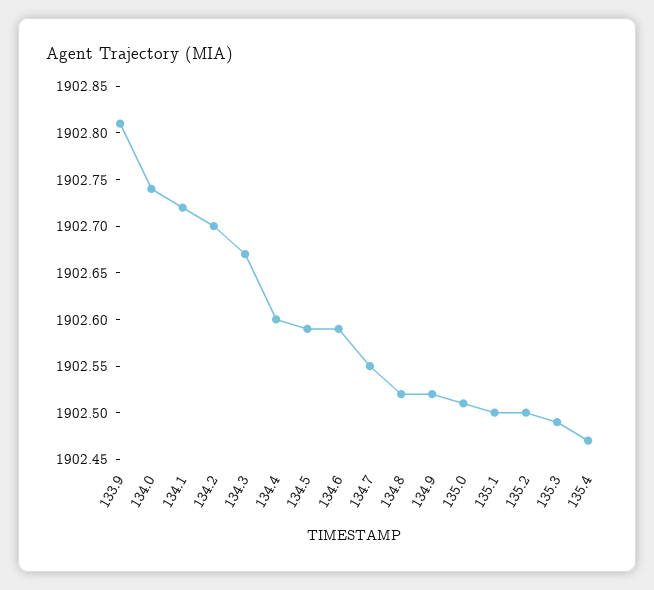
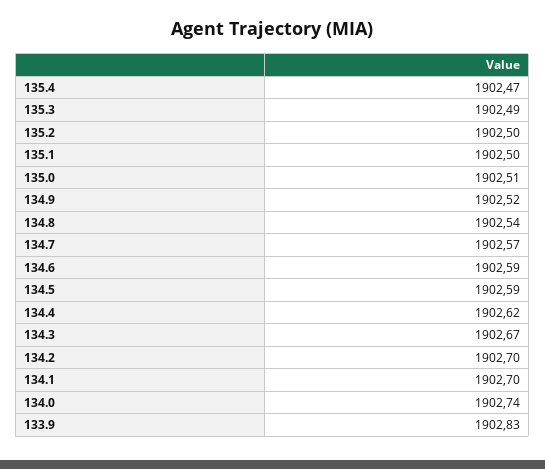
133.9: 1902.81 -> 1902.83
134.1: 1902.72 -> 1902.7
134.4: 1902.6 -> 1902.62
134.7: 1902.55 -> 1902.57
134.8: 1902.52 -> 1902.54

